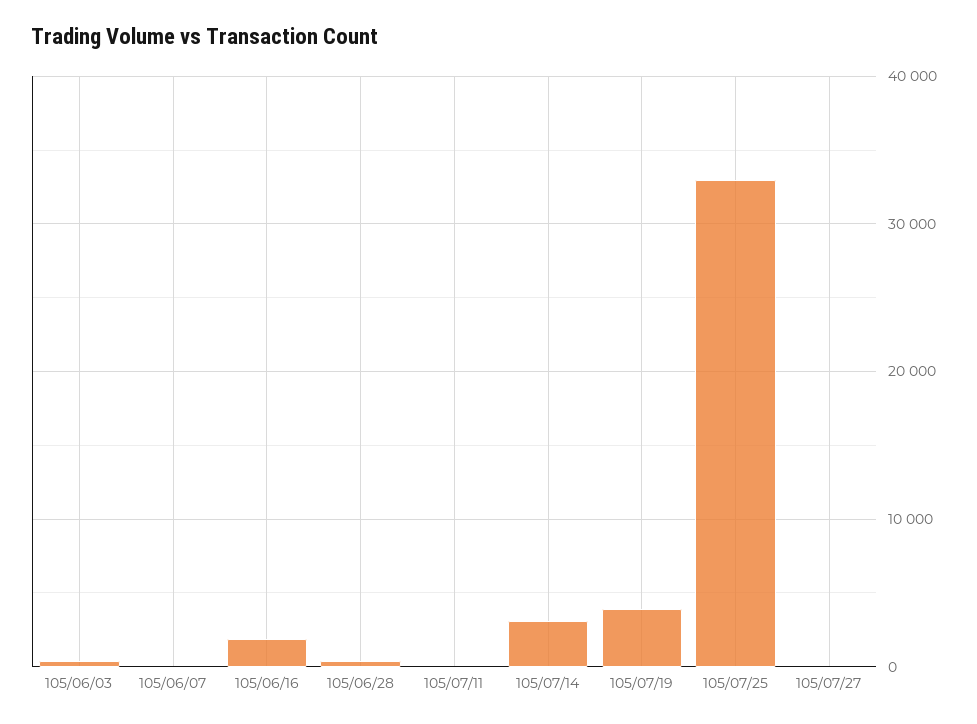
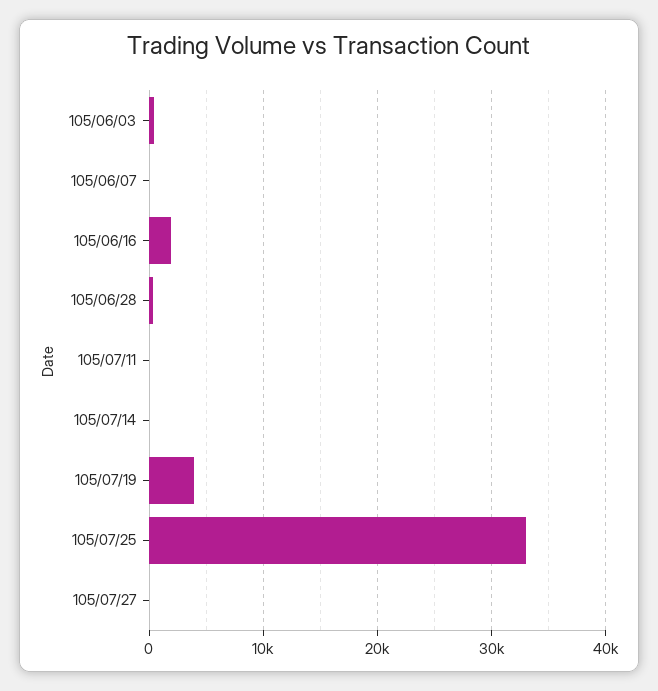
105/07/14: 3000 -> 0

